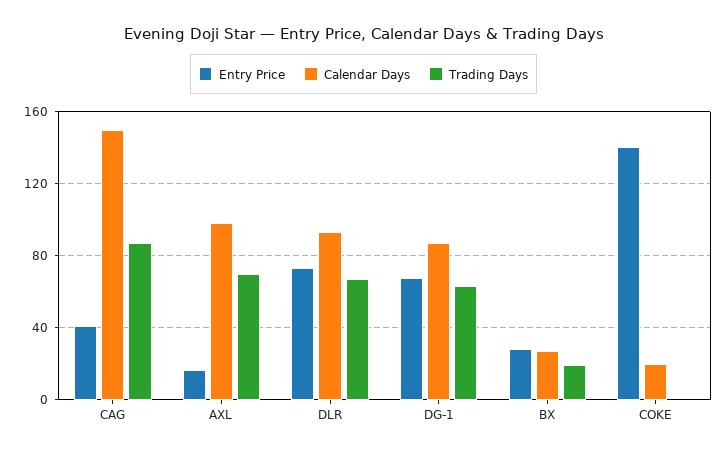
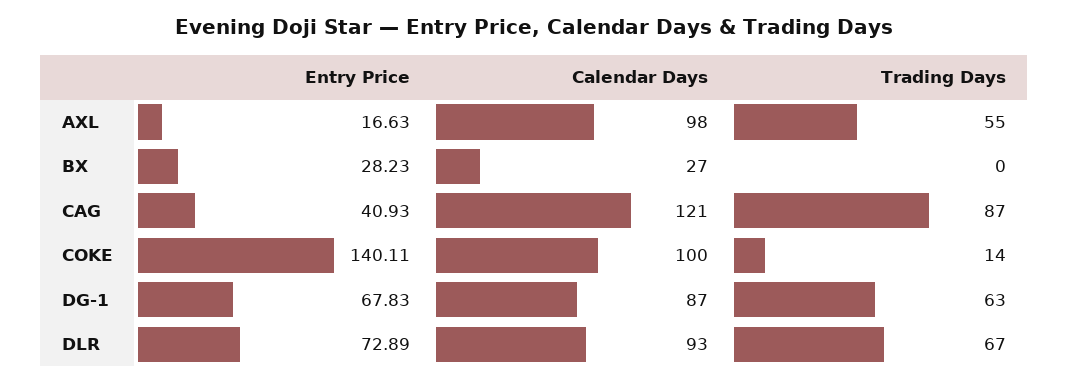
Calendar Days, CAG: 150 -> 121
Trading Days, AXL: 70 -> 55
Trading Days, BX: 20 -> 0
Calendar Days, COKE: 20 -> 100
Trading Days, COKE: 0 -> 14

